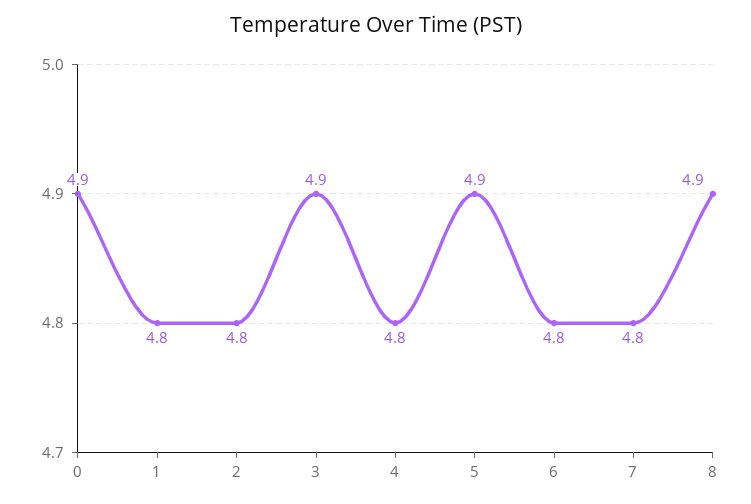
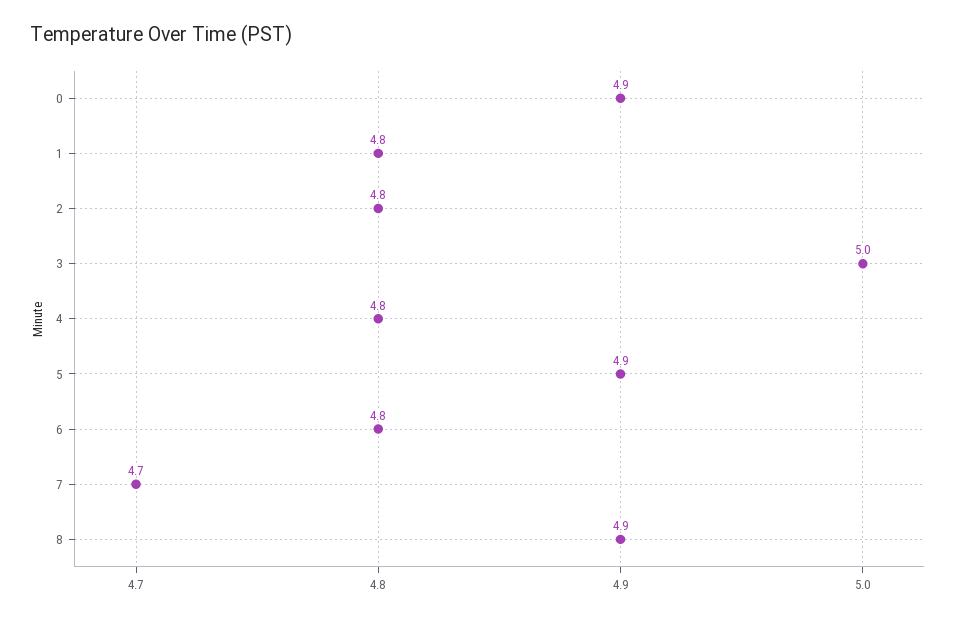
3: 4.9 -> 5
7: 4.8 -> 4.7

